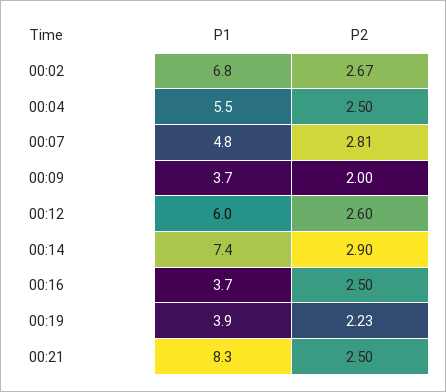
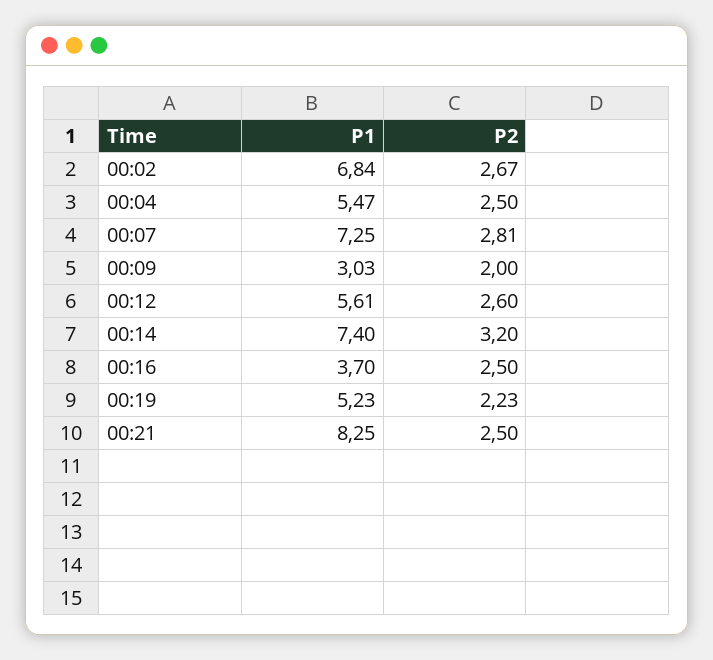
P1, 00:07: 4.8 -> 7.25
P1, 00:09: 3.7 -> 3.03
P1, 00:12: 6 -> 5.61
P2, 00:14: 2.9 -> 3.2
P1, 00:19: 3.9 -> 5.23

